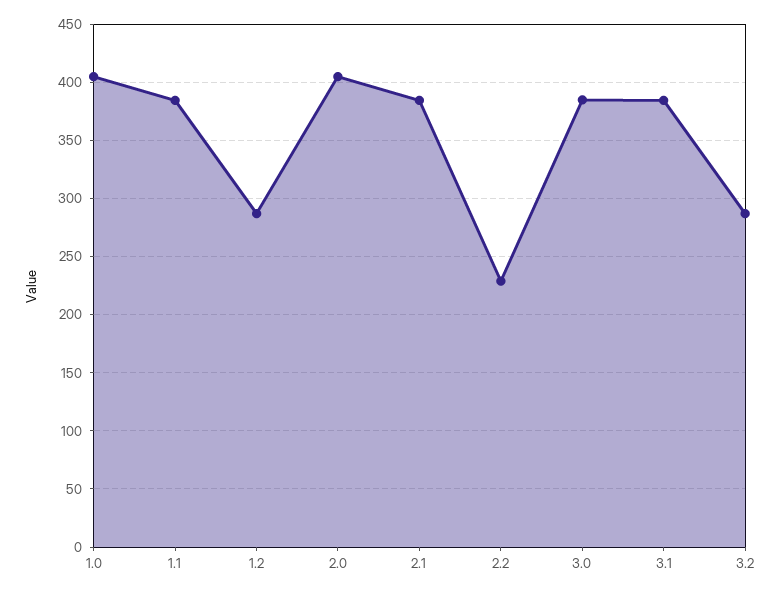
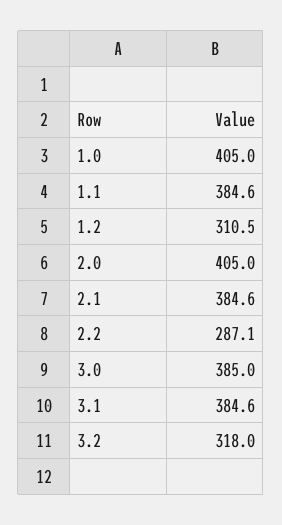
1.2: 290 -> 310.5
2.2: 230 -> 287.1
3.2: 290 -> 318

